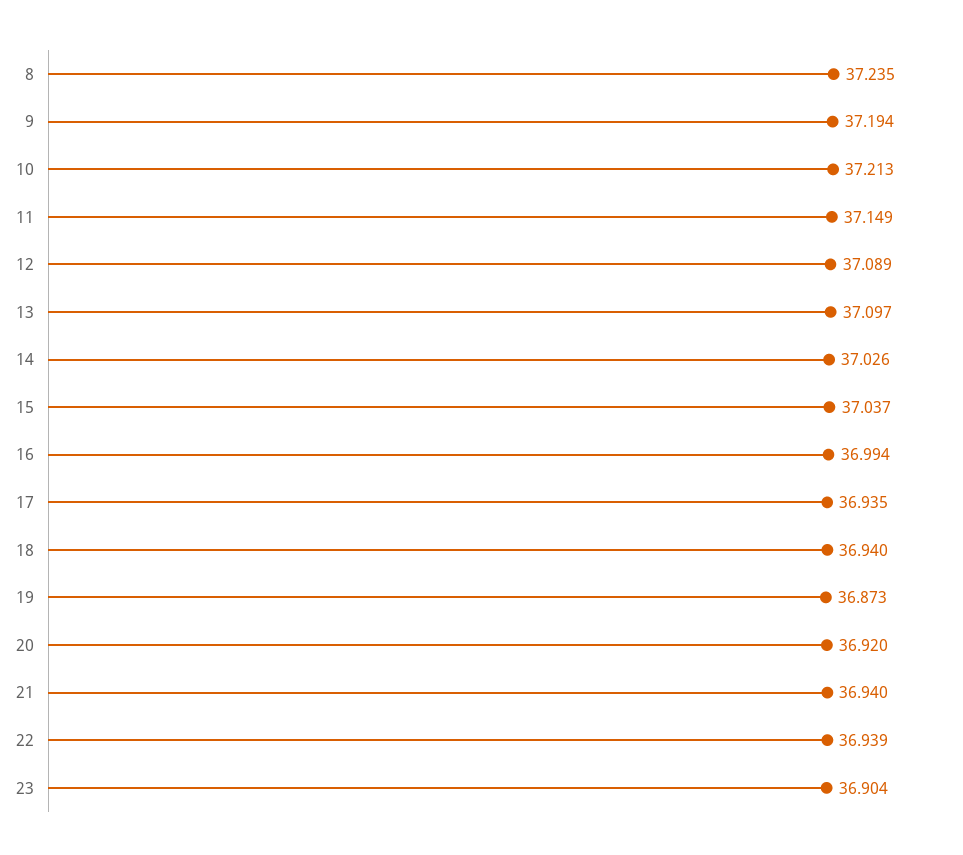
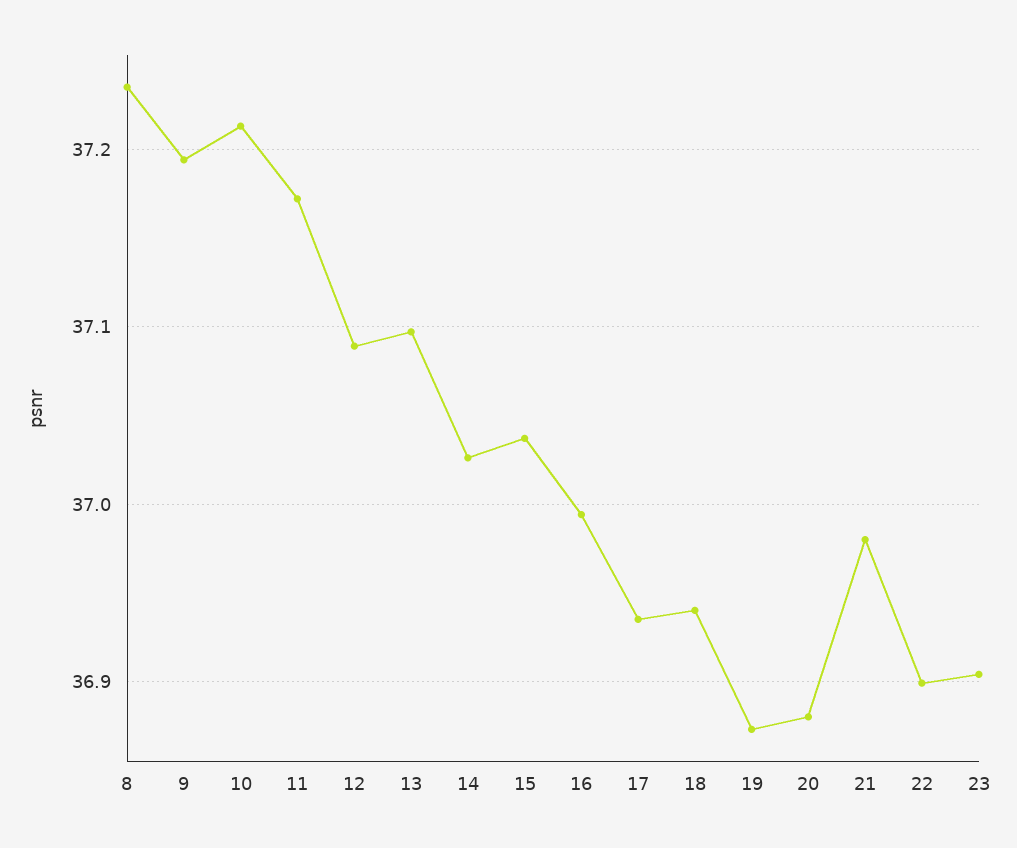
11: 37.149 -> 37.17
20: 36.92 -> 36.88
21: 36.94 -> 36.98
22: 36.939 -> 36.9

